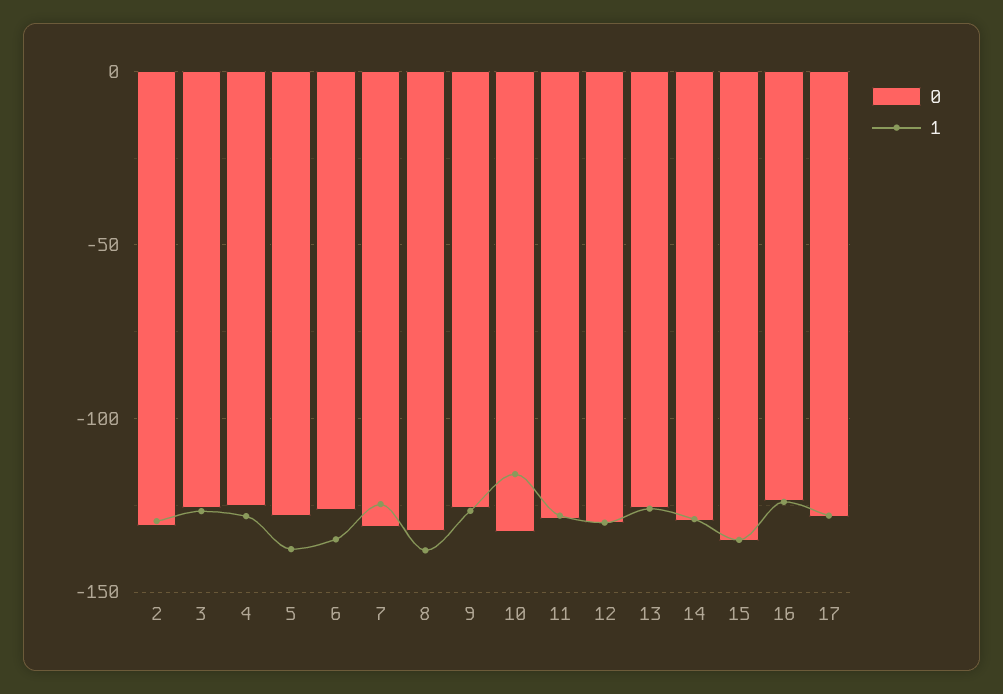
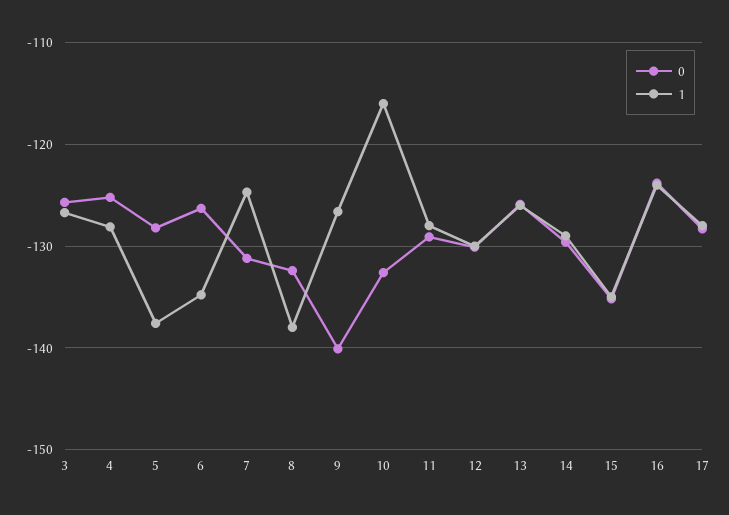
0, 2: -130 -> none
1, 2: -130 -> none
0, 9: -125 -> -140

